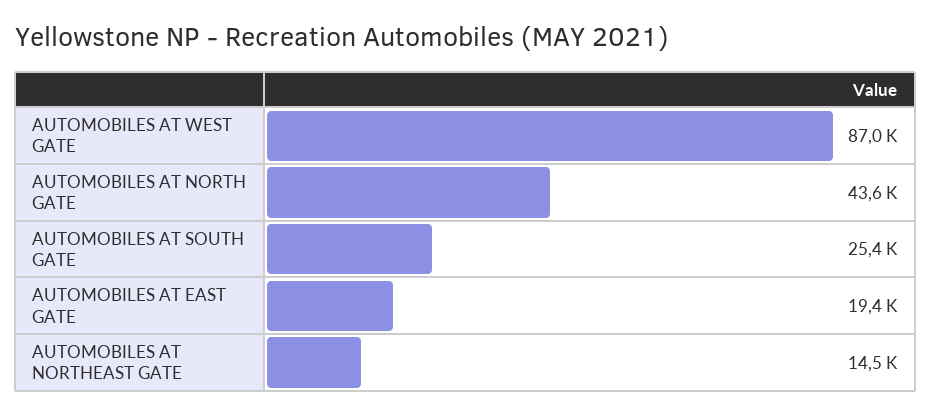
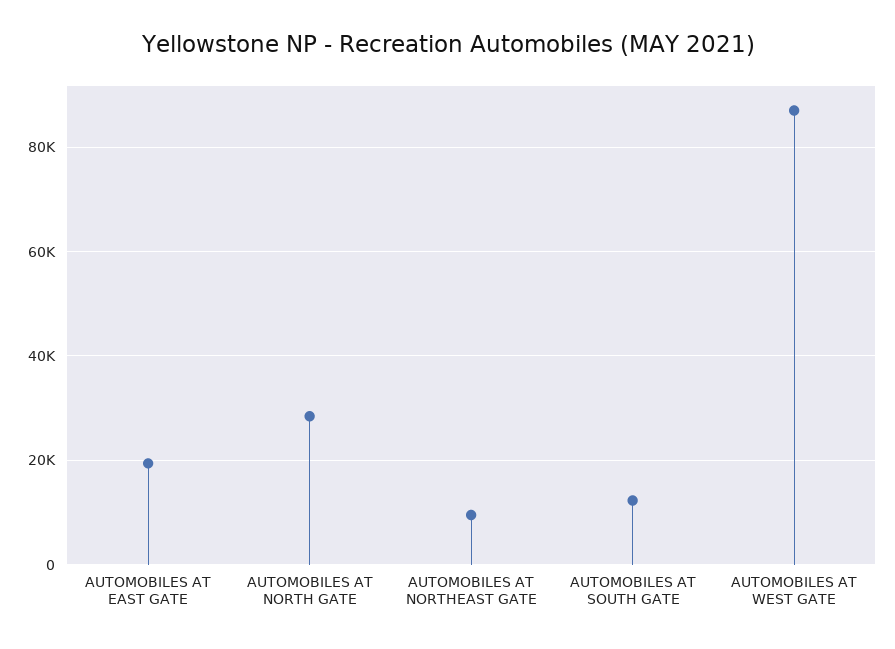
AUTOMOBILES AT NORTH GATE: 43600 -> 28000
AUTOMOBILES AT SOUTH GATE: 25400 -> 12000
AUTOMOBILES AT NORTHEAST GATE: 14500 -> 10000

